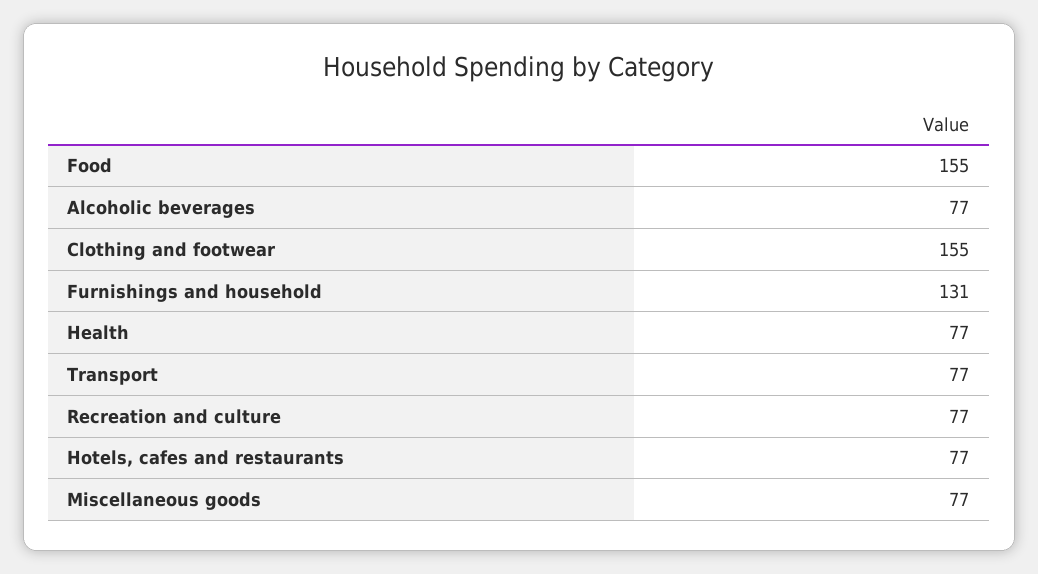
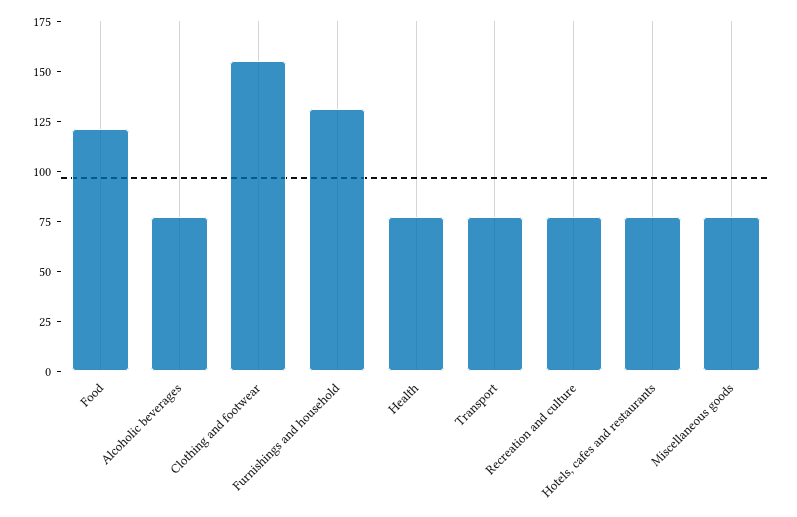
Food: 155 -> 120

